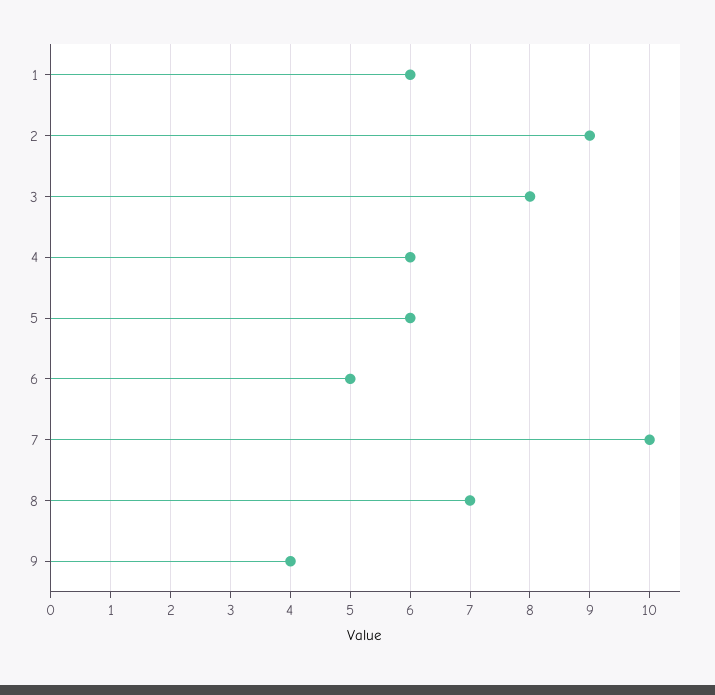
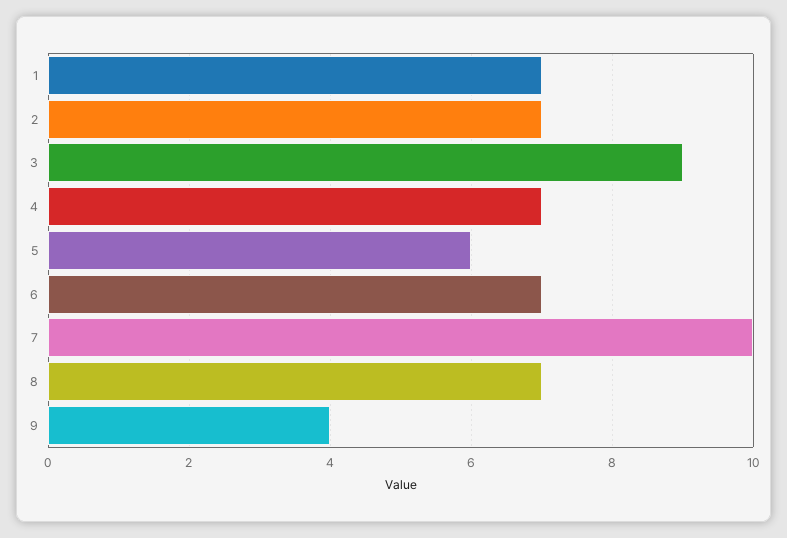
1: 6 -> 7
2: 9 -> 7
3: 8 -> 9
4: 6 -> 7
6: 5 -> 7

